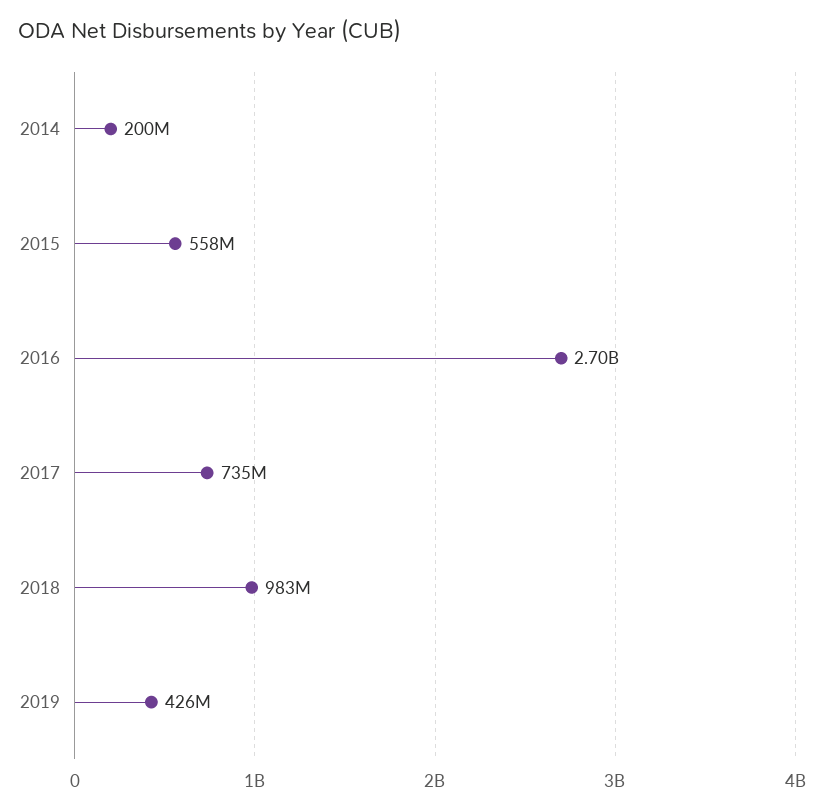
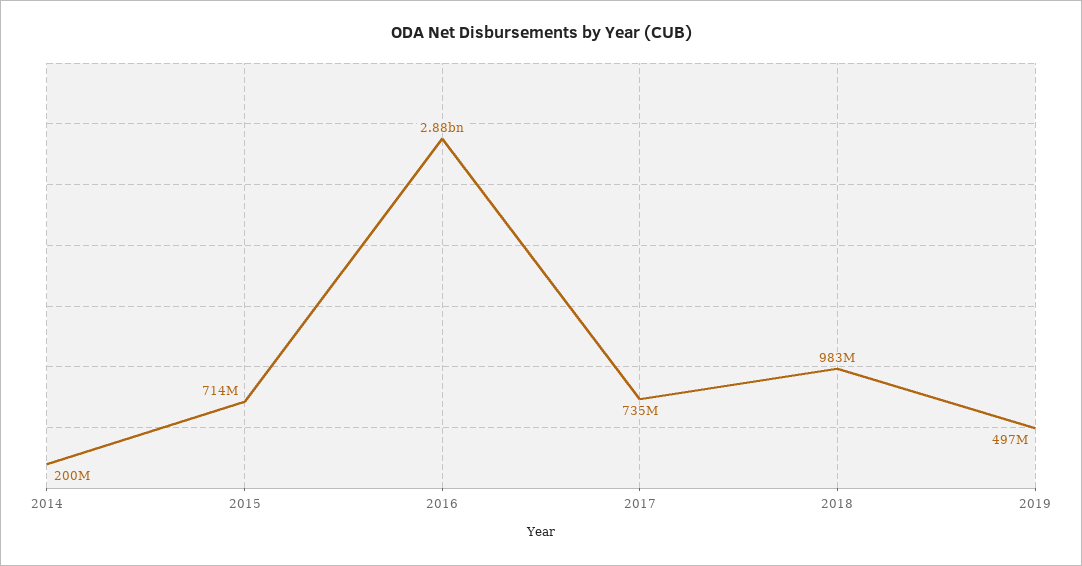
2015: 558000000 -> 714000000
2016: 2700000000 -> 2880000000
2019: 426000000 -> 497000000

